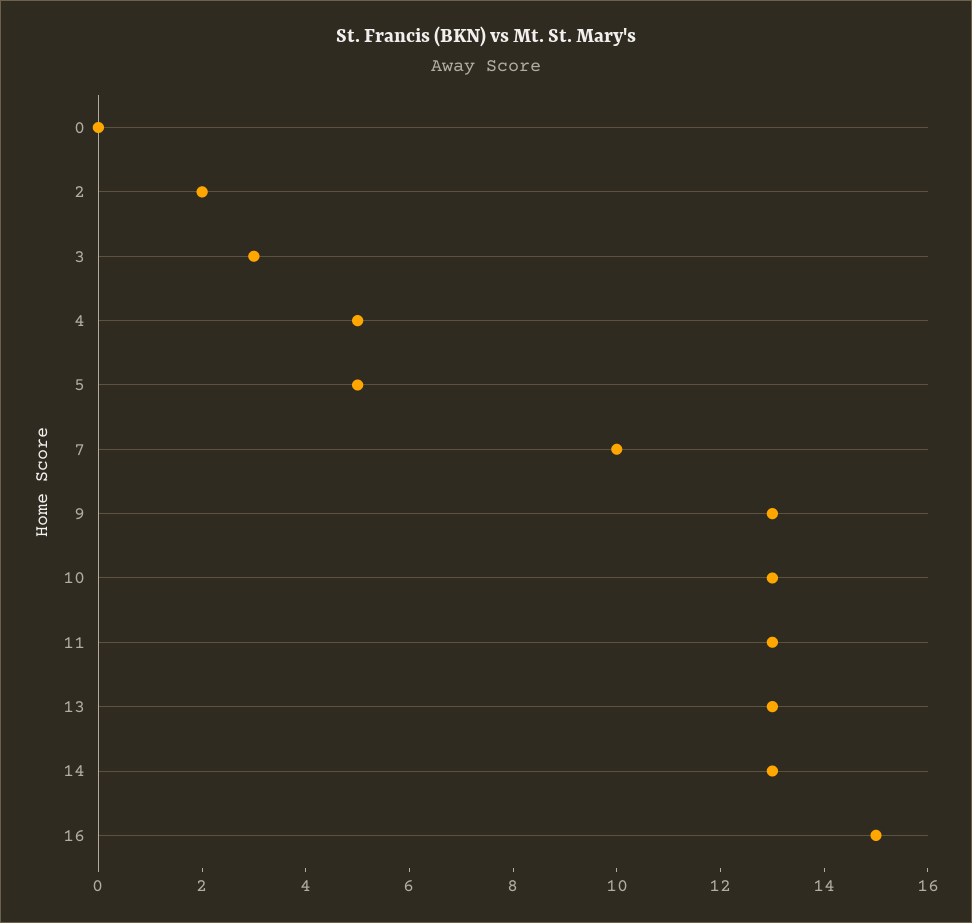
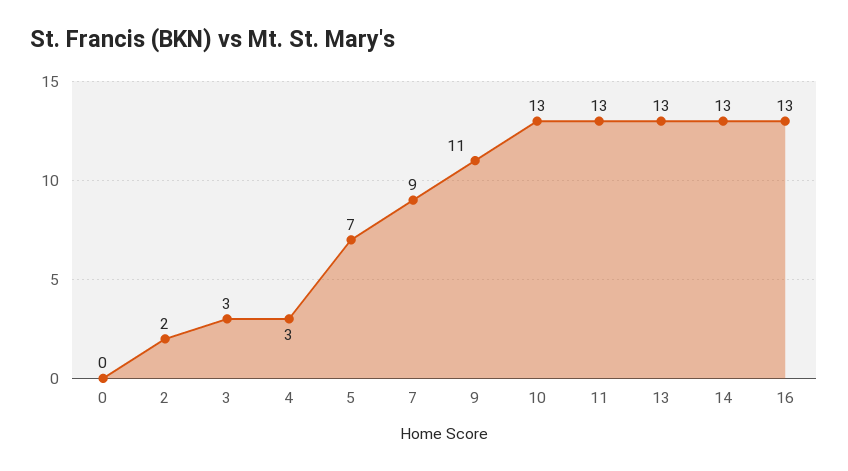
4: 5 -> 3
5: 5 -> 7
7: 10 -> 9
9: 13 -> 11
16: 15 -> 13

